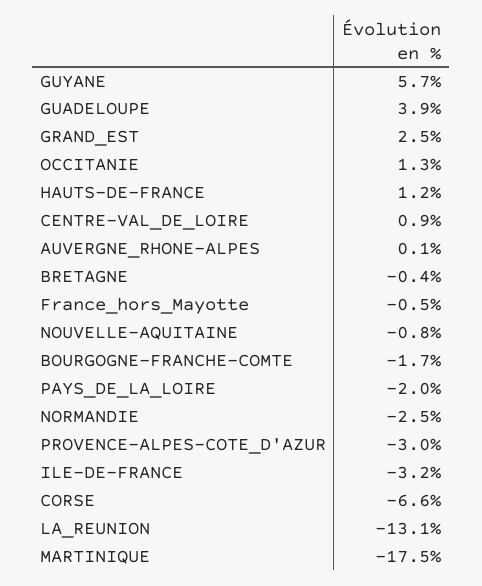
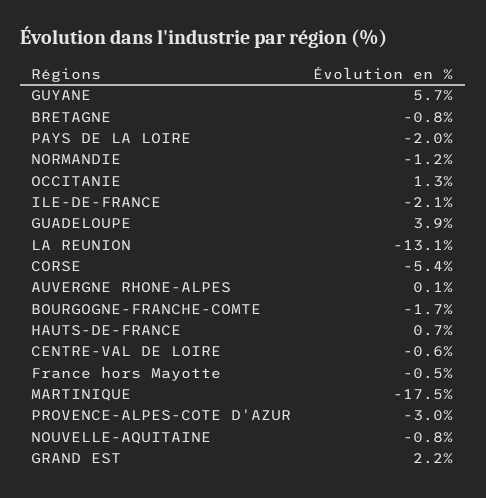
GRAND_EST: 2.5 -> 2.2
HAUTS-DE-FRANCE: 1.2 -> 0.7
CENTRE-VAL_DE_LOIRE: 0.9 -> -0.6
BRETAGNE: -0.4 -> -0.8
NORMANDIE: -2.5 -> -1.2
ILE-DE-FRANCE: -3.2 -> -2.1
CORSE: -6.6 -> -5.4

